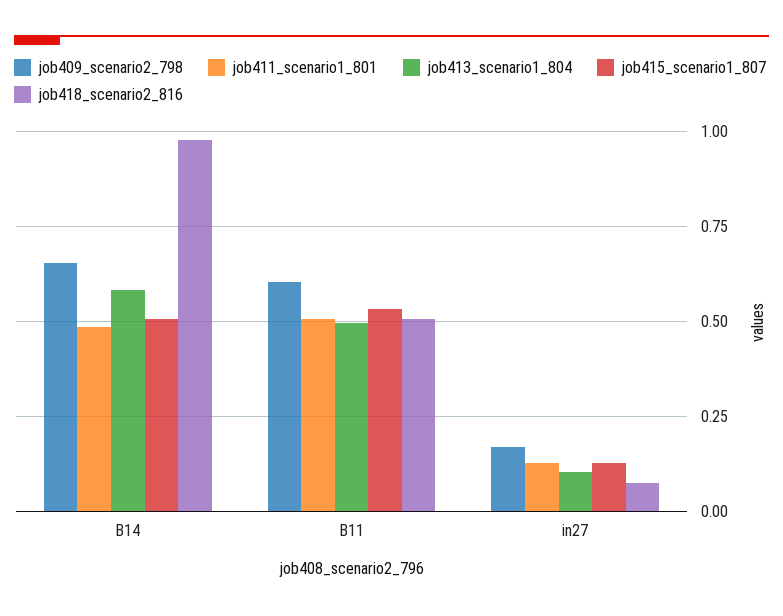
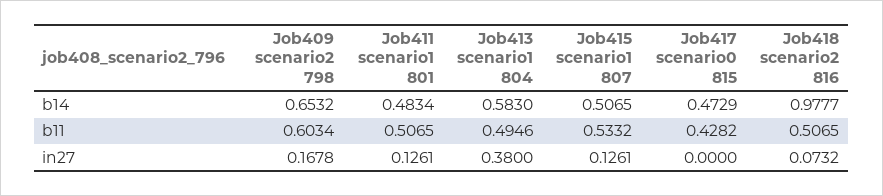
job413_scenario1_804, in27: 0.1 -> 0.38
Job417 scenario0 815, B14: none -> 0.4729
Job417 scenario0 815, B11: none -> 0.4282
Job417 scenario0 815, in27: none -> 0

